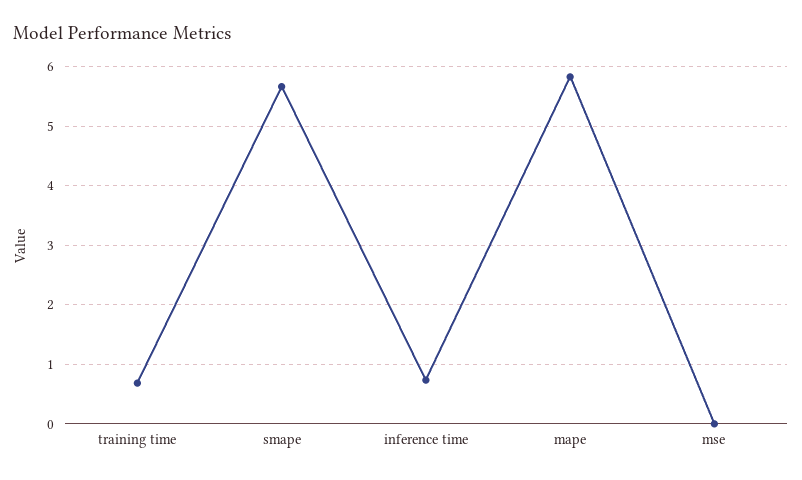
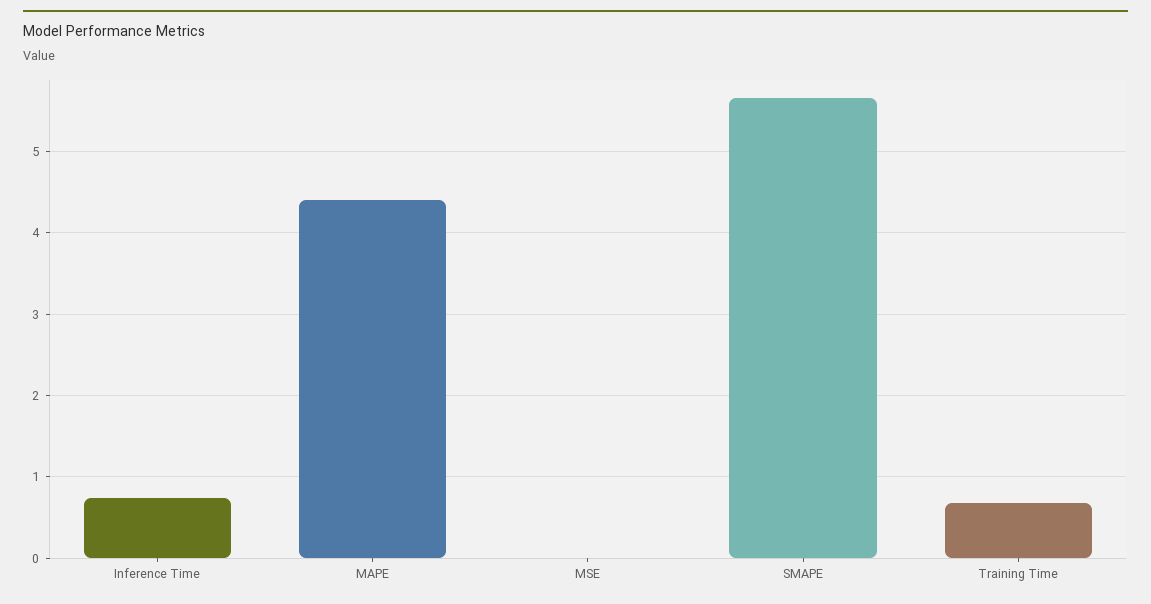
mape: 5.8 -> 4.4

